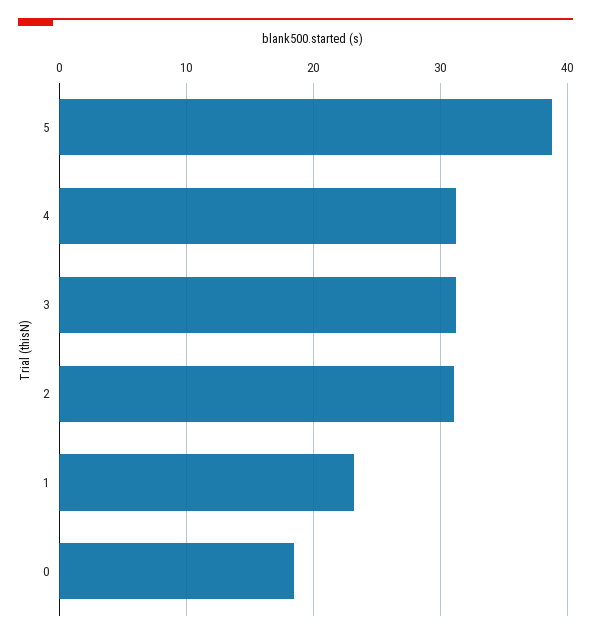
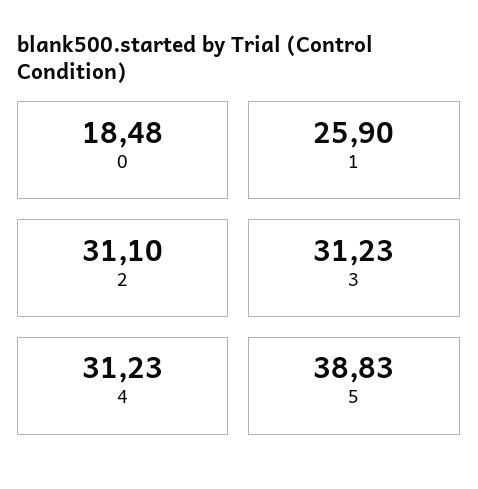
1: 23 -> 25.9

